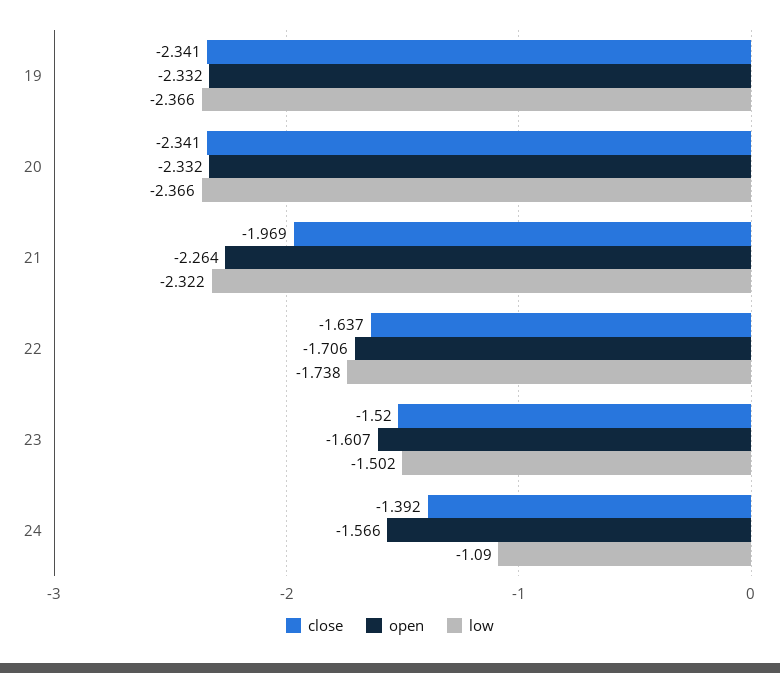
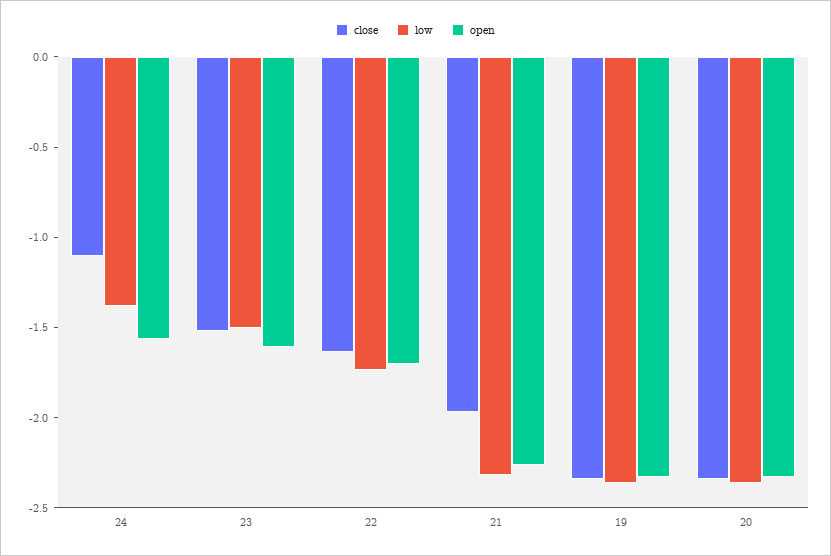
close, 24: -1.392 -> -1.1
low, 24: -1.09 -> -1.4

